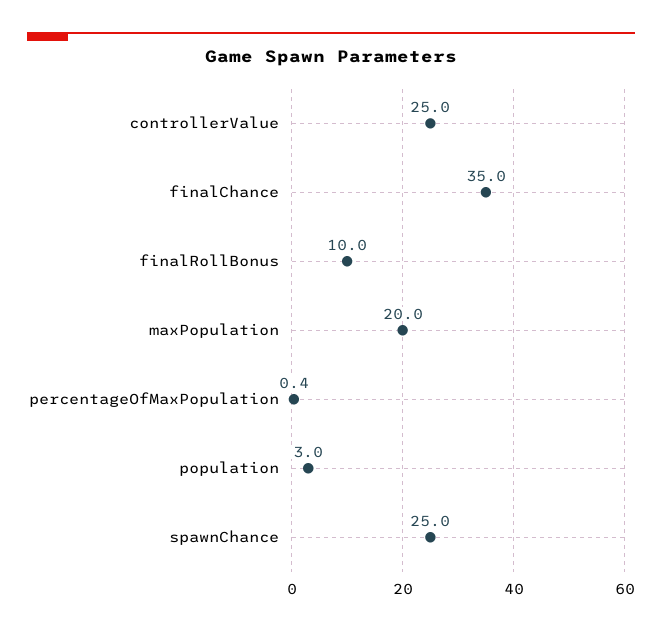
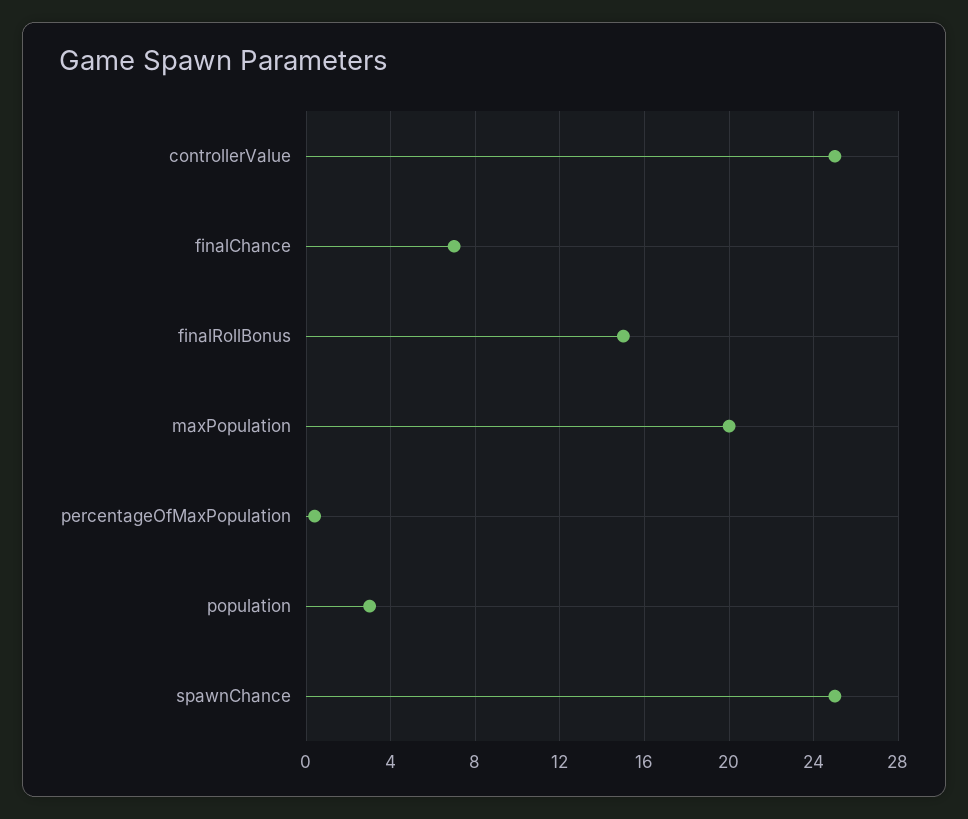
finalChance: 35 -> 7
finalRollBonus: 10 -> 15

